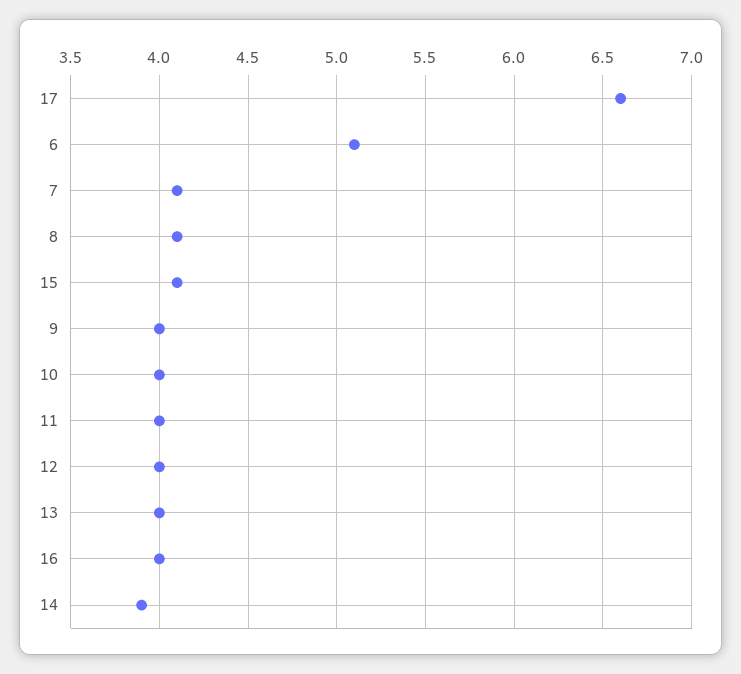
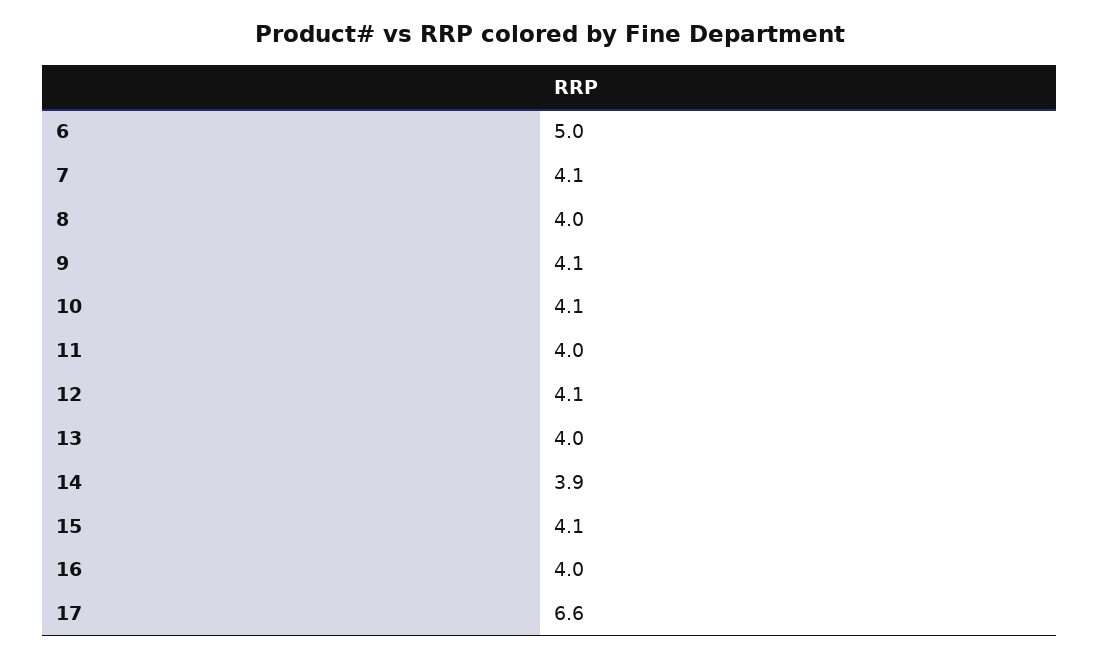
6: 5.1 -> 5
8: 4.1 -> 4
9: 4 -> 4.1
10: 4 -> 4.1
12: 4 -> 4.1

